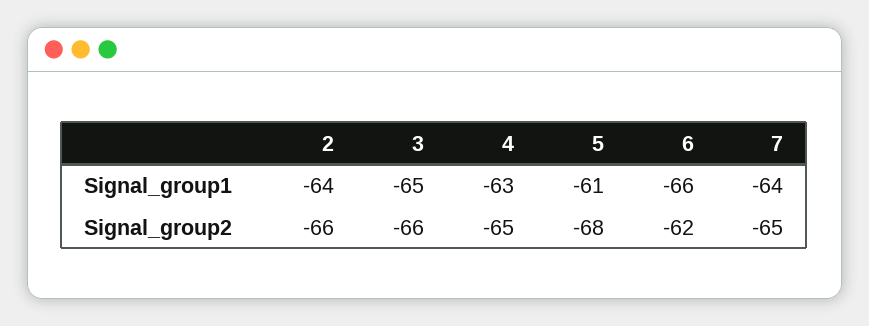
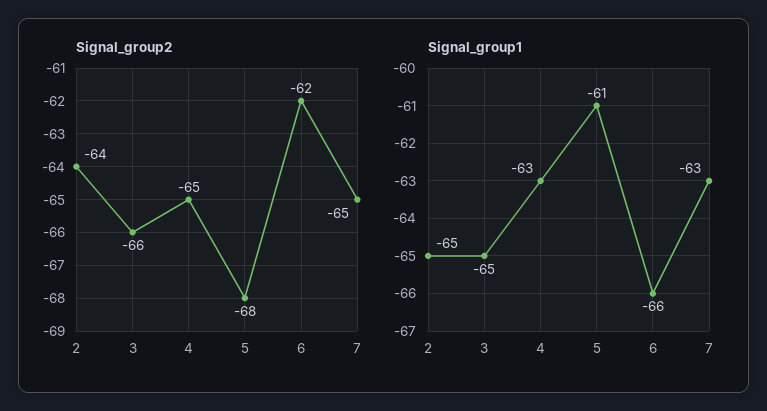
Signal_group1, 2: -64 -> -65
Signal_group1, 7: -64 -> -63
Signal_group2, 2: -66 -> -64

